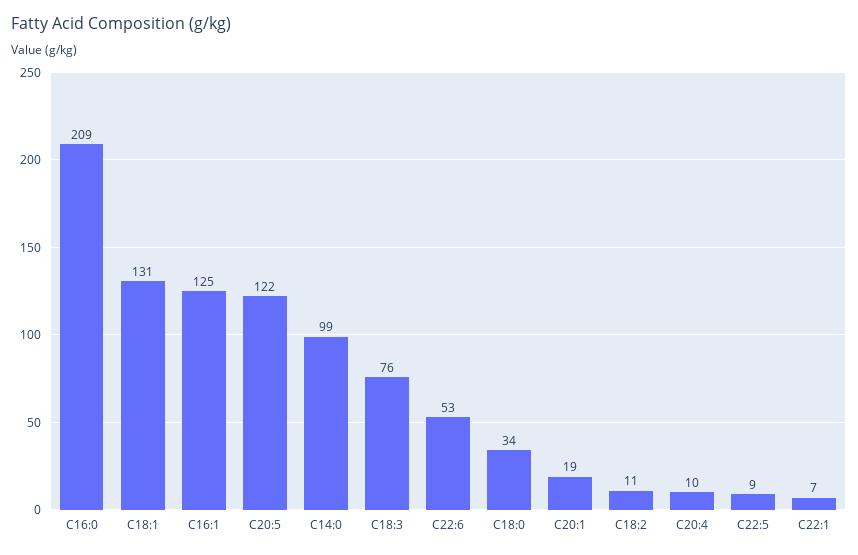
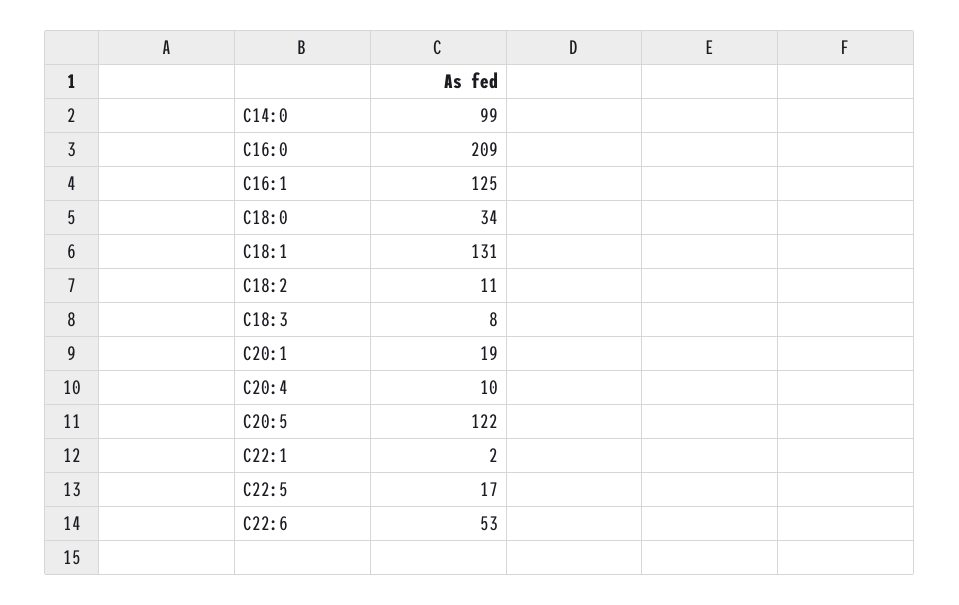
C18:3: 76 -> 8
C22:5: 9 -> 17
C22:1: 7 -> 2

